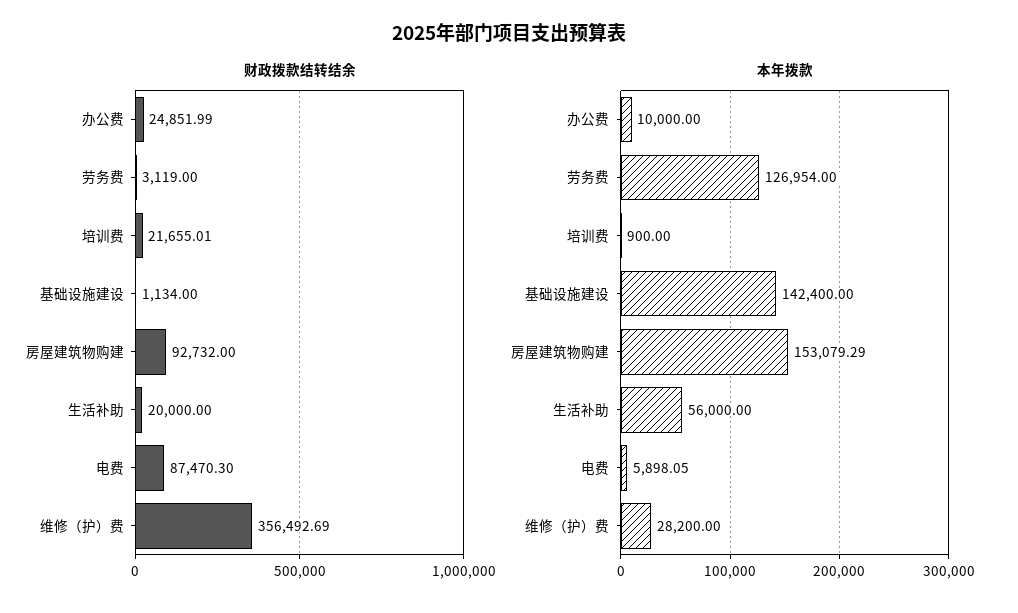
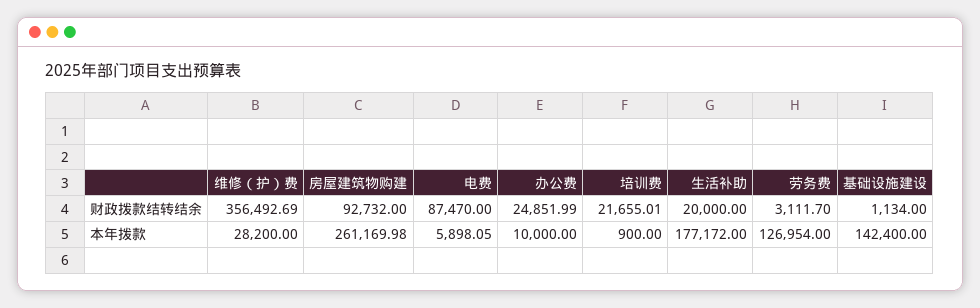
财政拨款结转结余, 劳务费: 3119 -> 3111.7
财政拨款结转结余, 电费: 87470.3 -> 87470
本年拨款, 房屋建筑物购建: 153079.29 -> 261169.98
本年拨款, 生活补助: 56000 -> 177172

